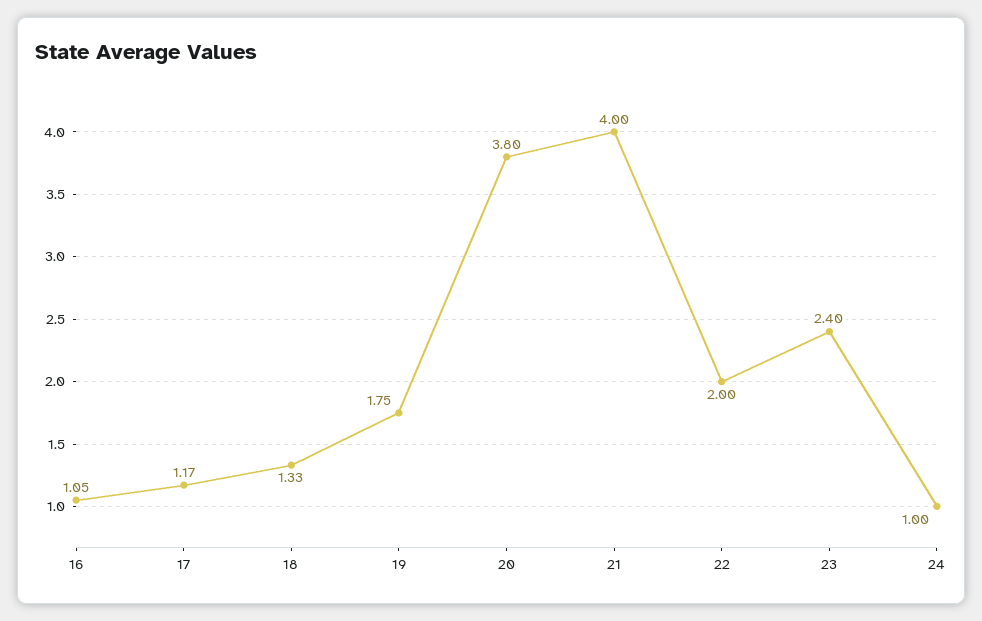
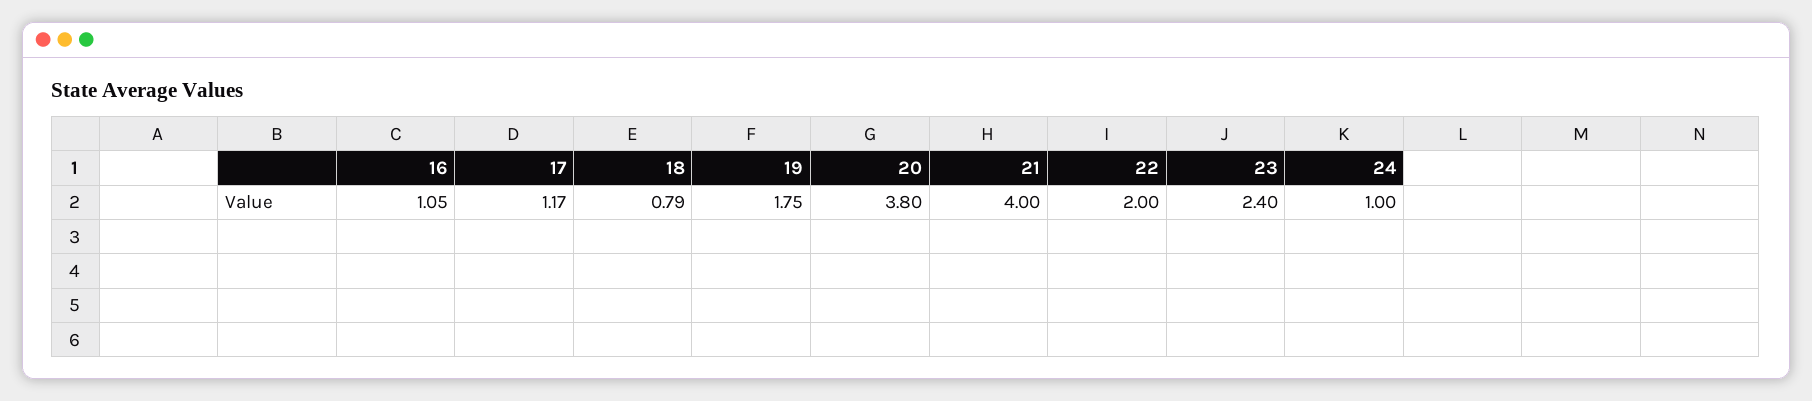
18: 1.33 -> 0.79

